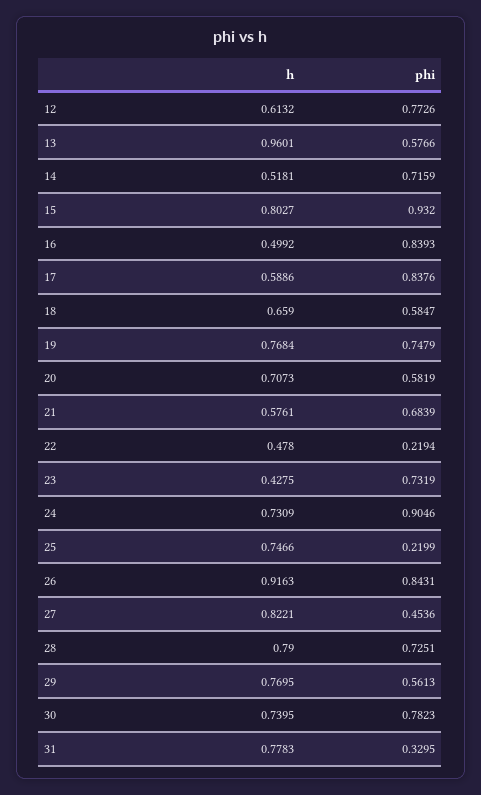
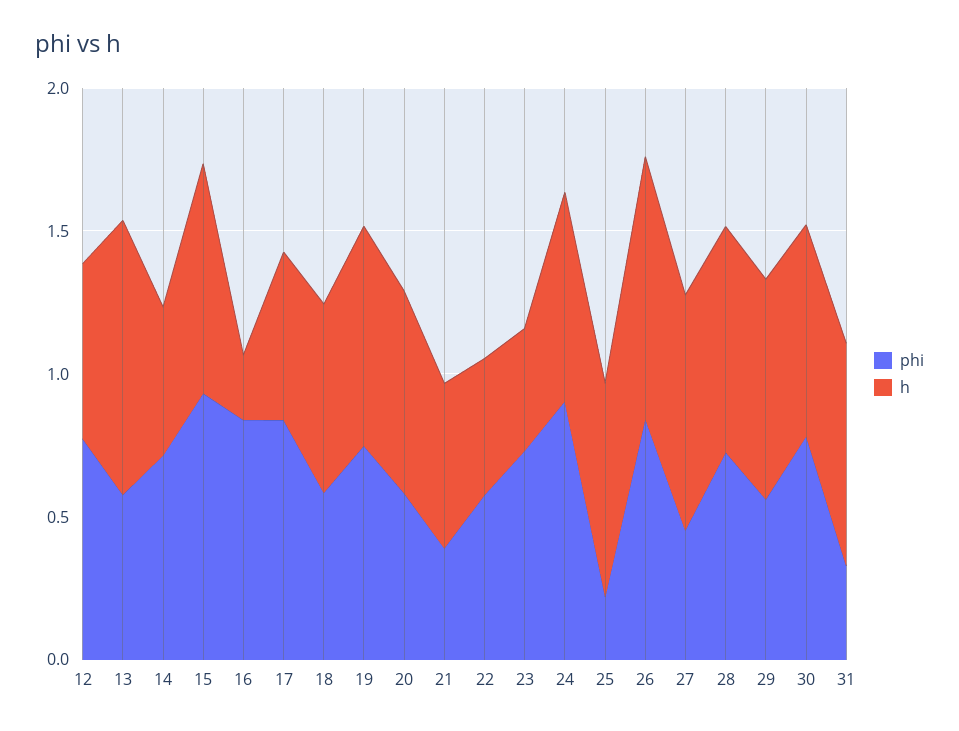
h, 16: 0.4992 -> 0.2
phi, 21: 0.6839 -> 0.4
phi, 22: 0.2194 -> 0.6

